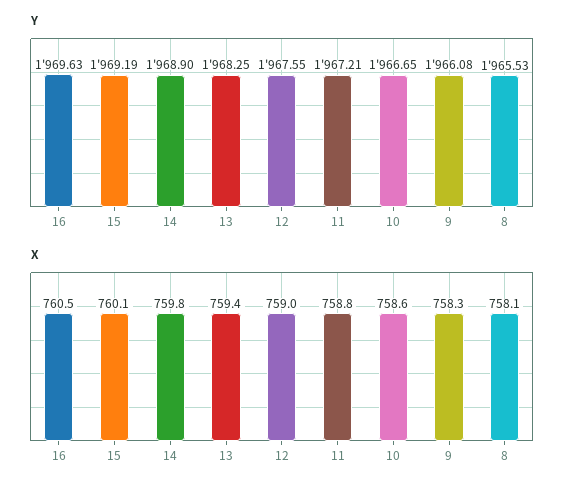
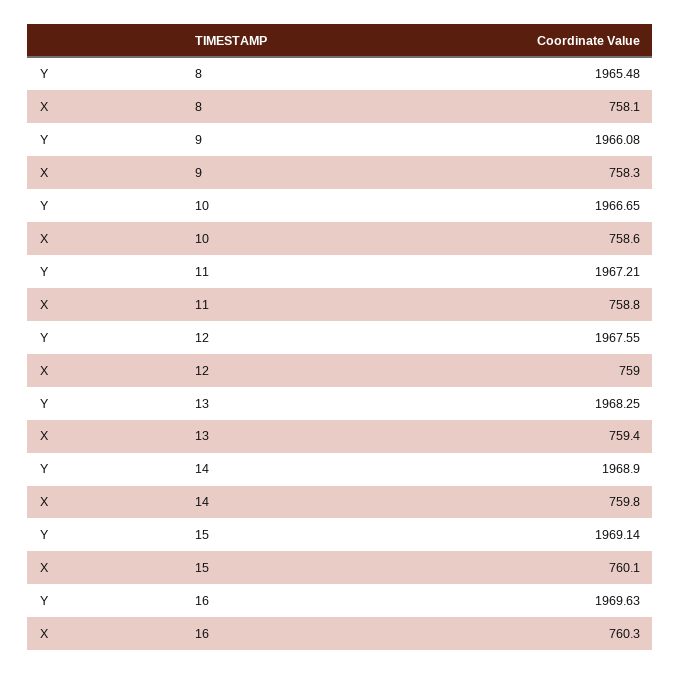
Y, 15: 1969.19 -> 1969.14
Y, 8: 1965.53 -> 1965.48
X, 16: 760.5 -> 760.3

